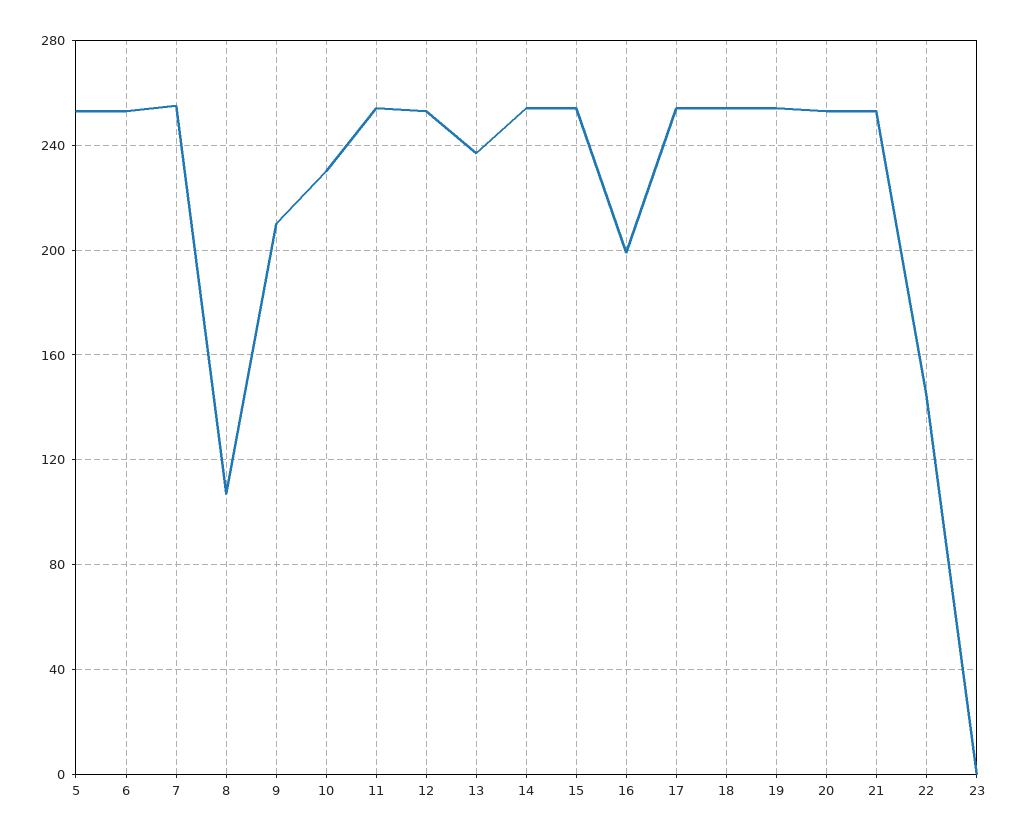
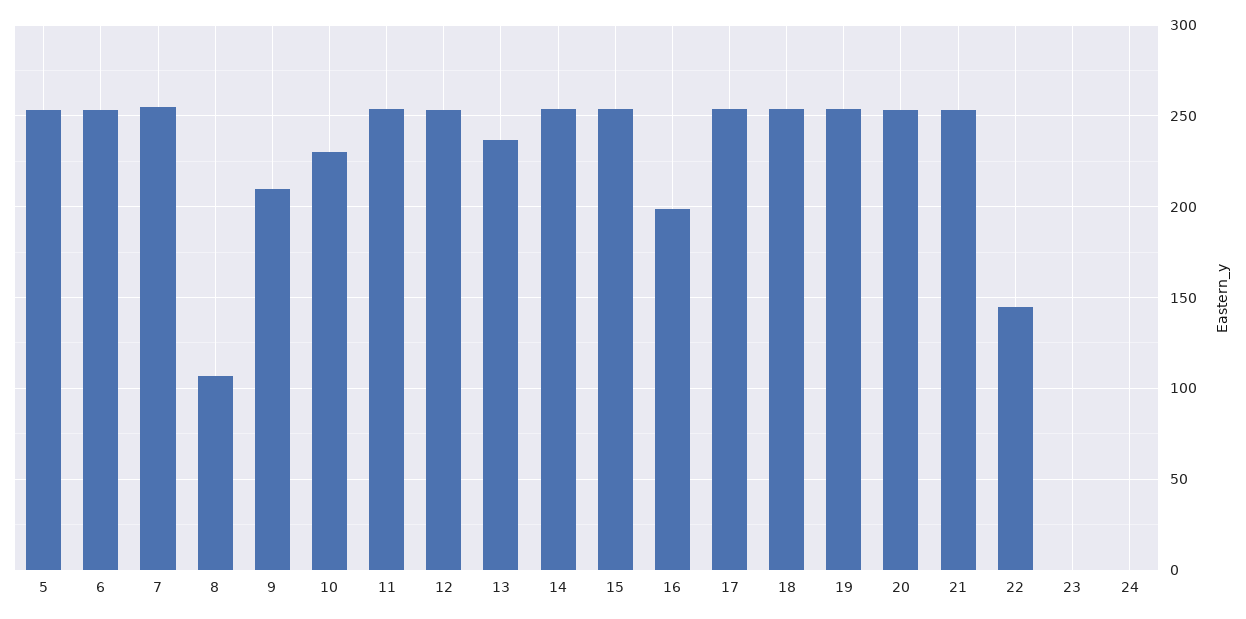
24: none -> 0

